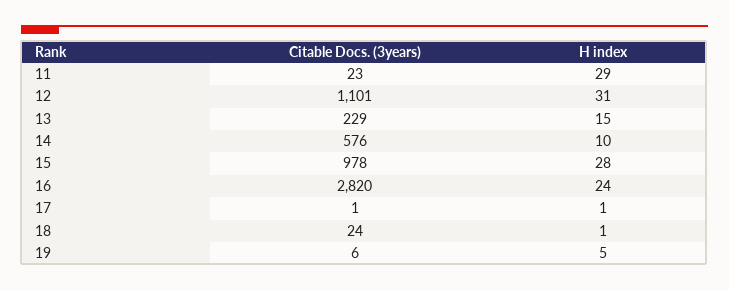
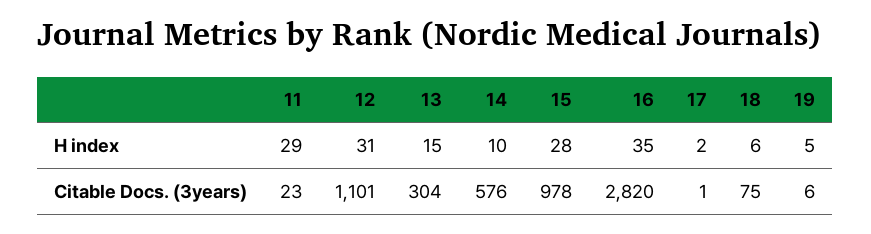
Citable Docs. (3years), 13: 229 -> 304
H index, 16: 24 -> 35
H index, 17: 1 -> 2
Citable Docs. (3years), 18: 24 -> 75
H index, 18: 1 -> 6

